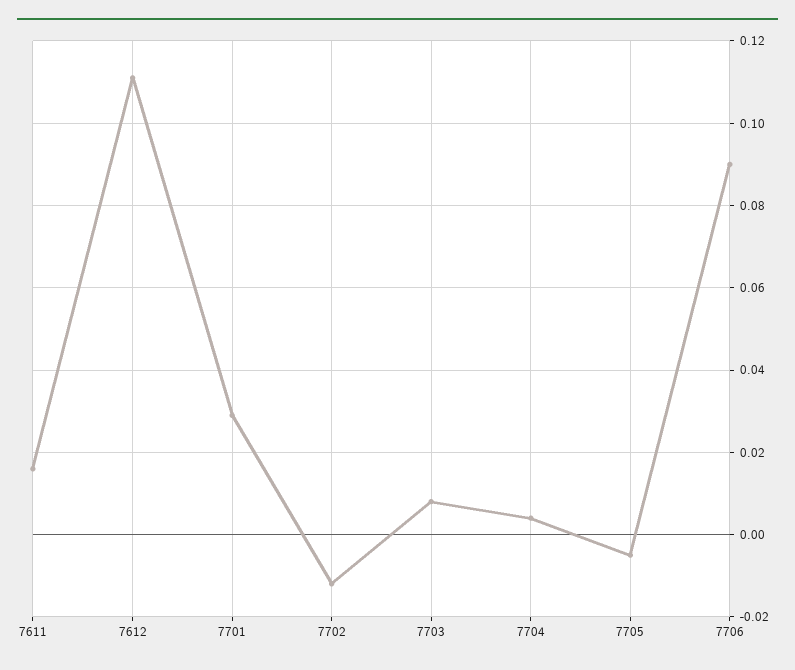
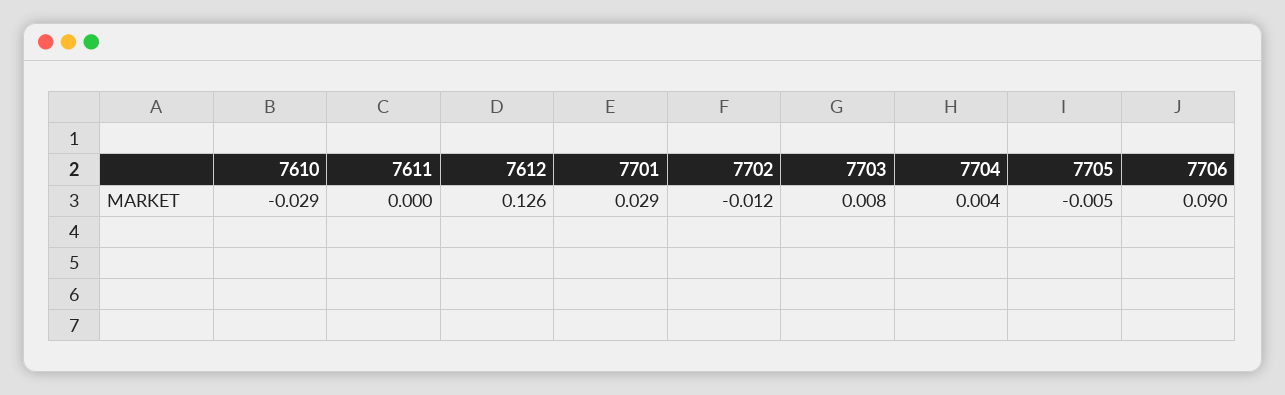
7611: 0.015 -> 0
7612: 0.11 -> 0.126
7610: none -> -0.029

